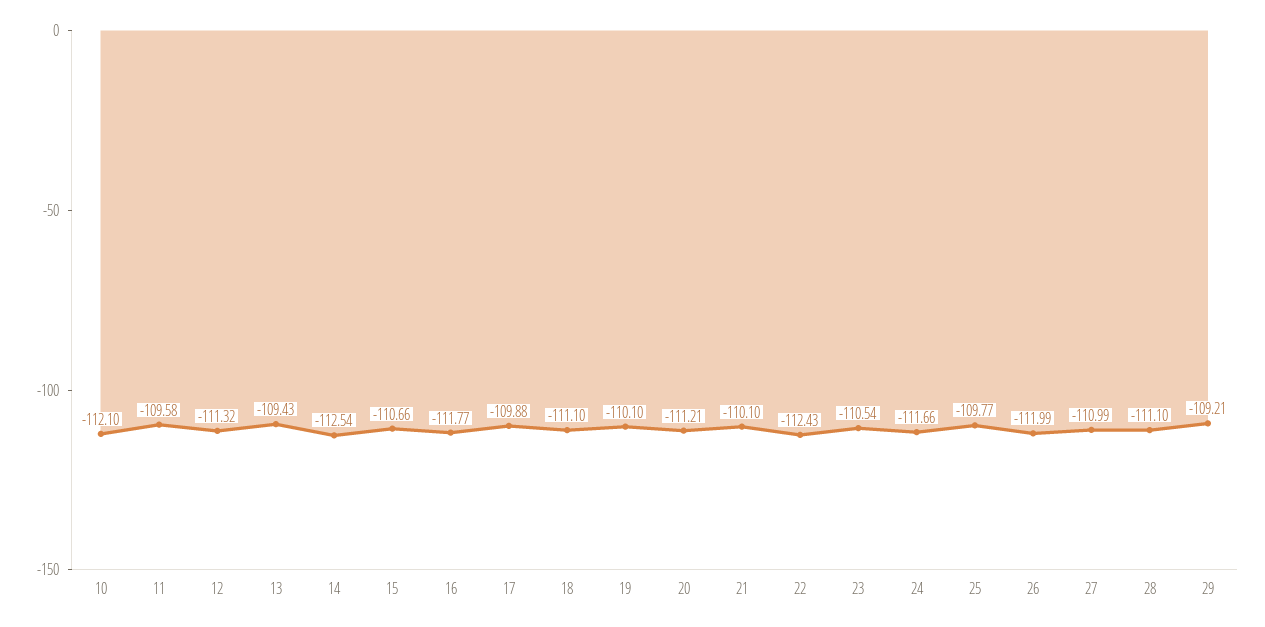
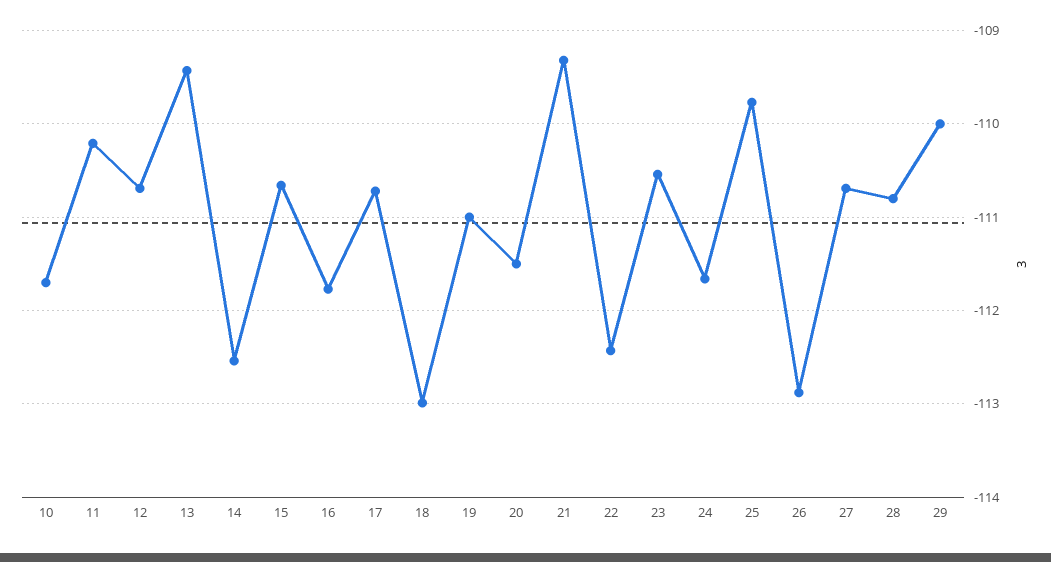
10: -112.1 -> -111.7
11: -109.58 -> -110.2
12: -111.32 -> -110.7
17: -109.88 -> -110.7
18: -111.1 -> -113
19: -110.1 -> -111
20: -111.21 -> -111.5
21: -110.1 -> -109.3
26: -111.99 -> -112.9
27: -110.99 -> -110.7
28: -111.1 -> -110.8
29: -109.21 -> -110

